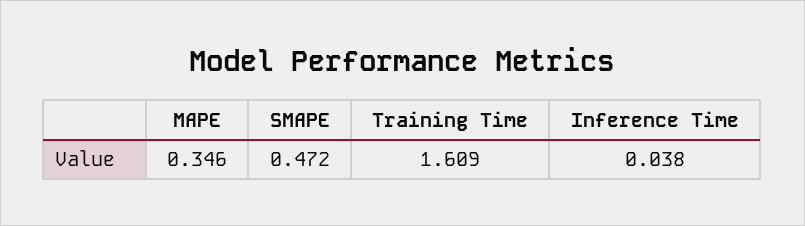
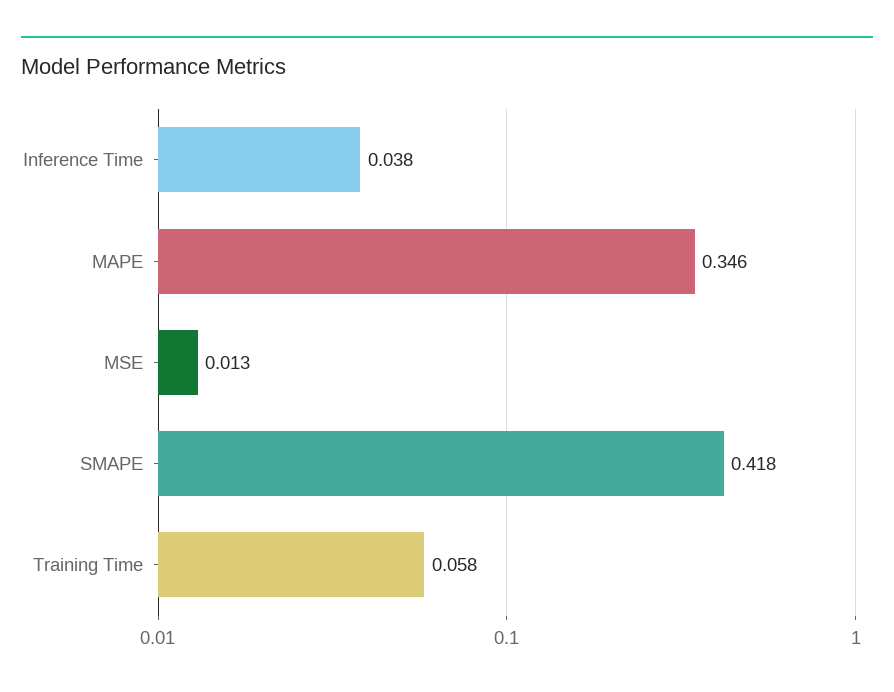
SMAPE: 0.472 -> 0.418
Training Time: 1.609 -> 0.058
MSE: none -> 0.013

